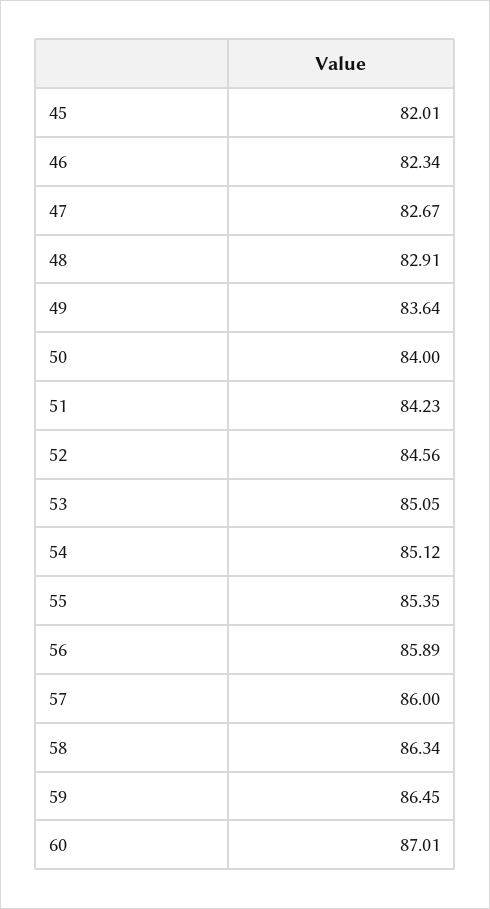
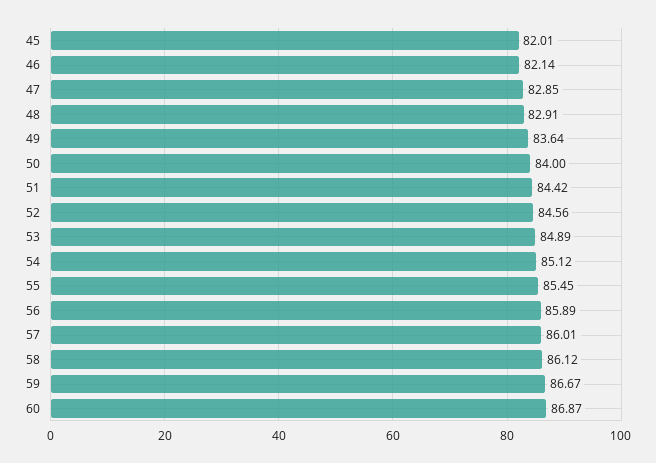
46: 82.34 -> 82.14
47: 82.67 -> 82.85
51: 84.23 -> 84.42
53: 85.05 -> 84.89
55: 85.35 -> 85.45
57: 86 -> 86.01
58: 86.34 -> 86.12
59: 86.45 -> 86.67
60: 87.01 -> 86.87

